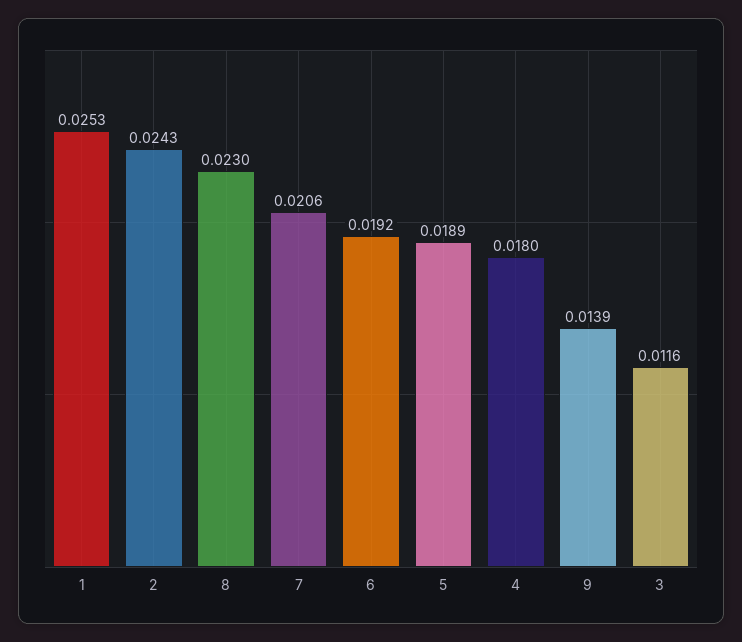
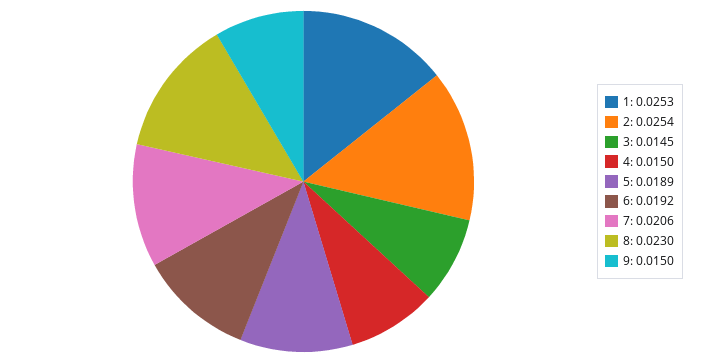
2: 0.0243 -> 0.0254
4: 0.018 -> 0.015
9: 0.0139 -> 0.015
3: 0.0116 -> 0.0145

